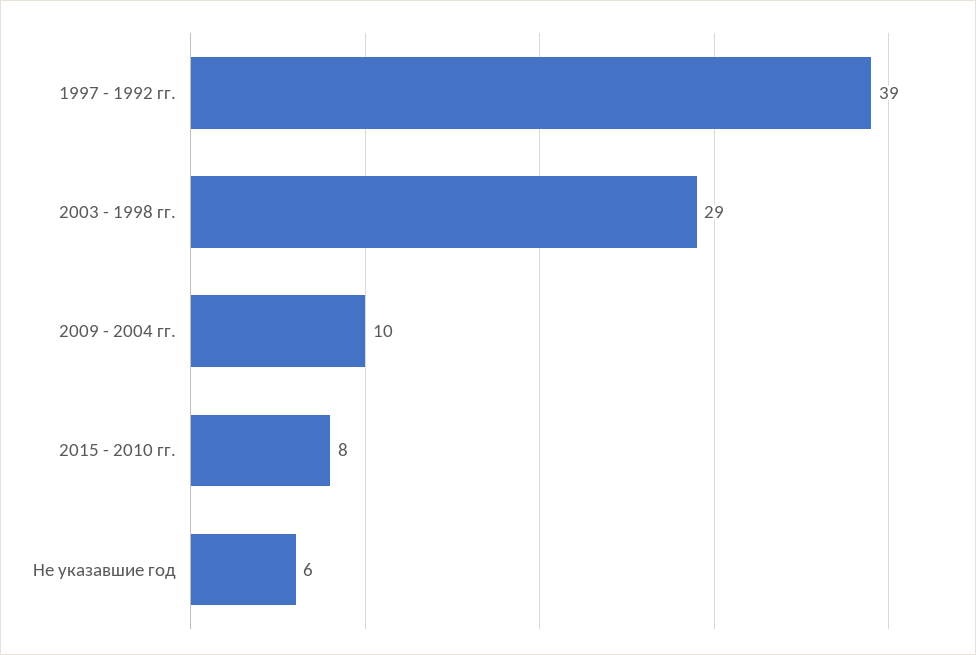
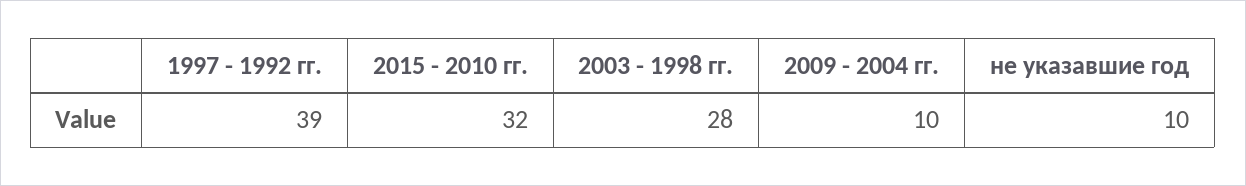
2003 - 1998 гг.: 29 -> 28
2015 - 2010 гг.: 8 -> 32
Не указавшие год: 6 -> 10

